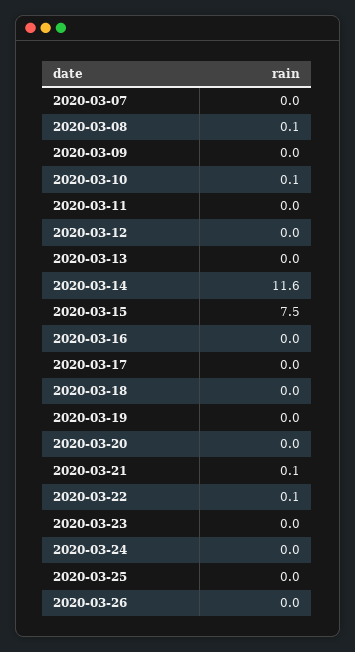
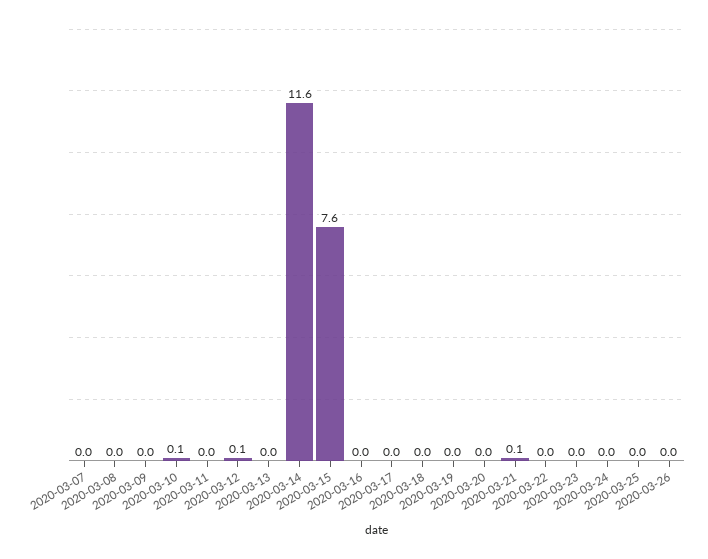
2020-03-08: 0.1 -> 0
2020-03-12: 0 -> 0.1
2020-03-15: 7.5 -> 7.6
2020-03-22: 0.1 -> 0

